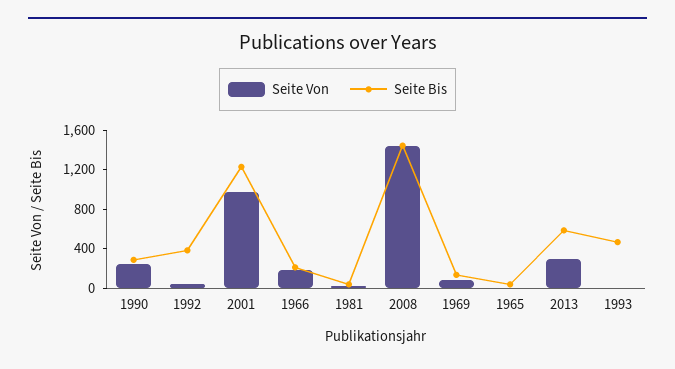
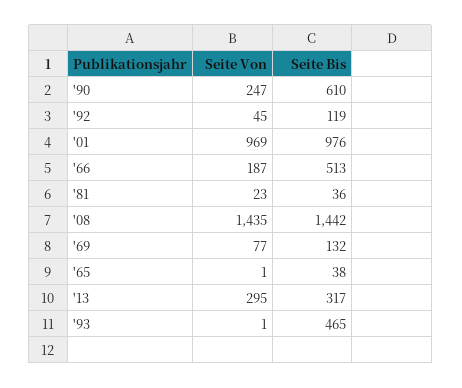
Seite Bis, 1990: 300 -> 610
Seite Bis, 1992: 400 -> 119
Seite Bis, 2001: 1200 -> 976
Seite Bis, 1966: 200 -> 513
Seite Bis, 2013: 600 -> 317

